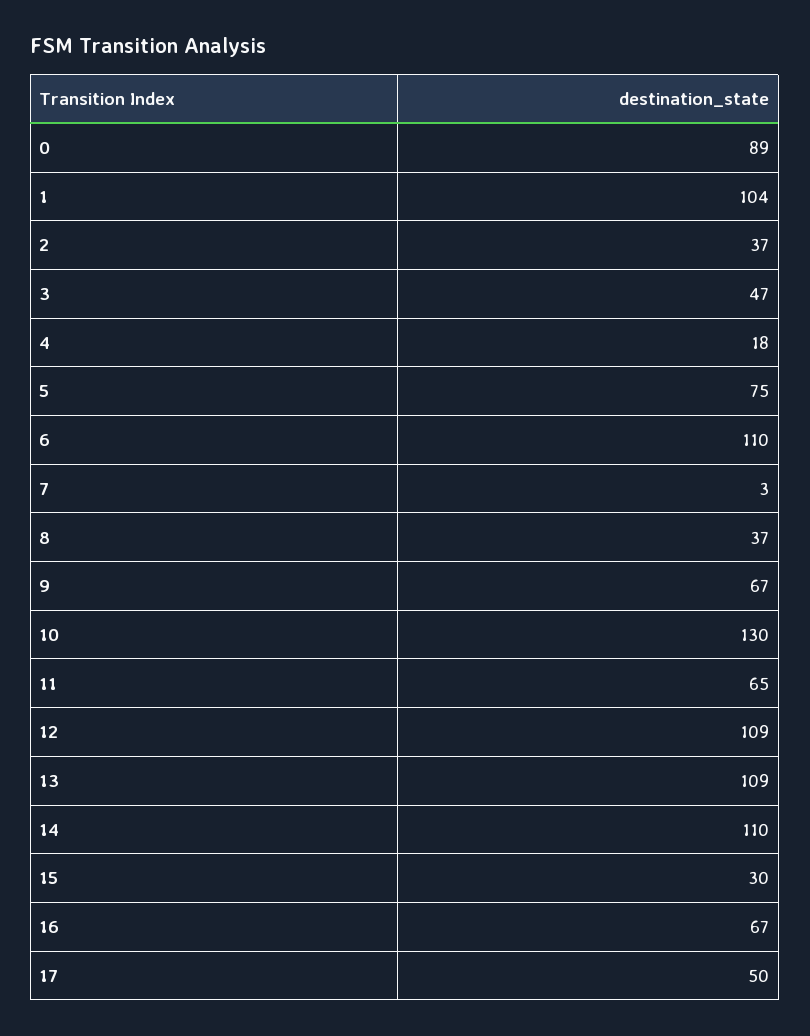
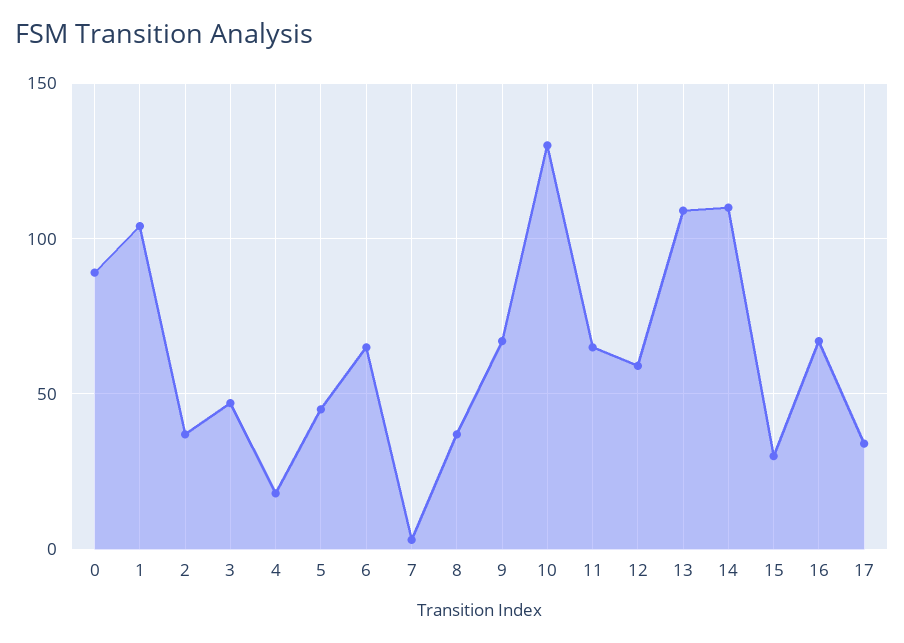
5: 75 -> 45
6: 110 -> 65
12: 109 -> 60
17: 50 -> 35

